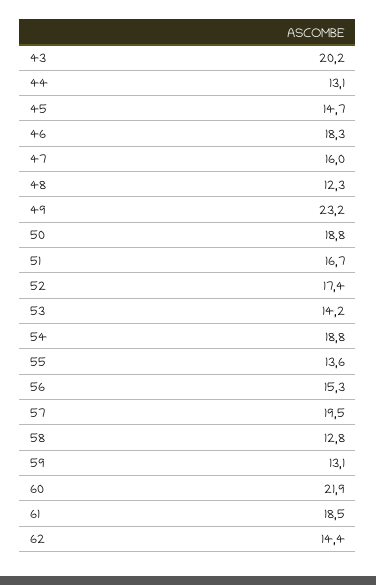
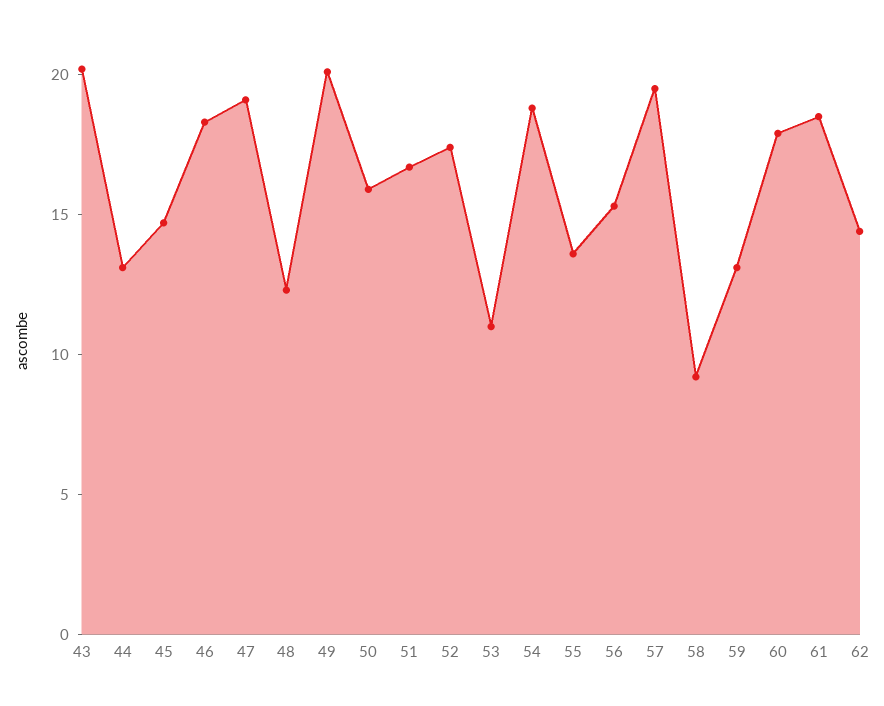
47: 16 -> 19
49: 23.2 -> 20
50: 18.8 -> 16
53: 14.2 -> 11
58: 12.8 -> 9
60: 21.9 -> 18

